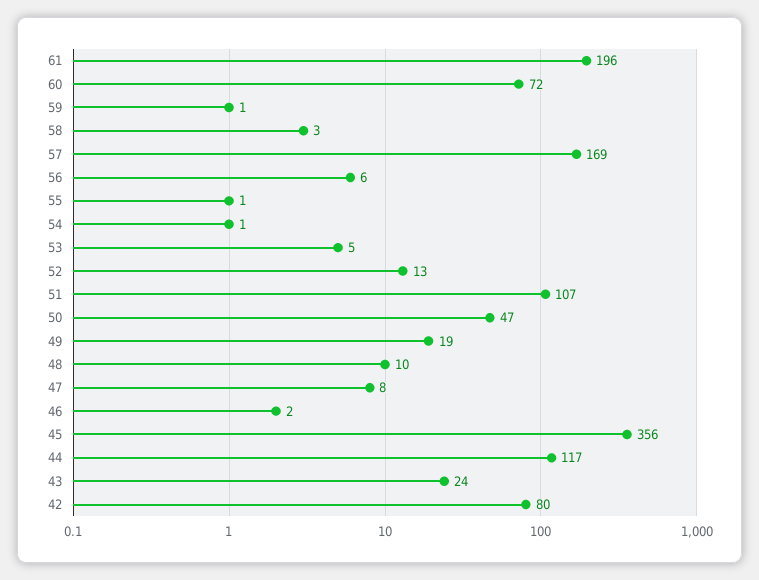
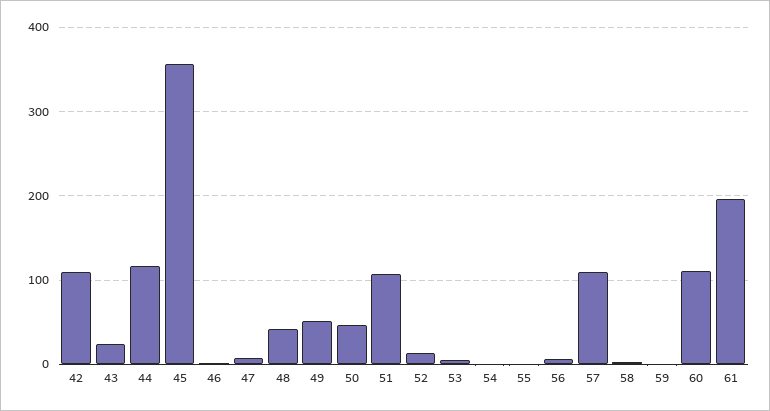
60: 72 -> 110
57: 169 -> 110
49: 19 -> 50
48: 10 -> 40
42: 80 -> 110

